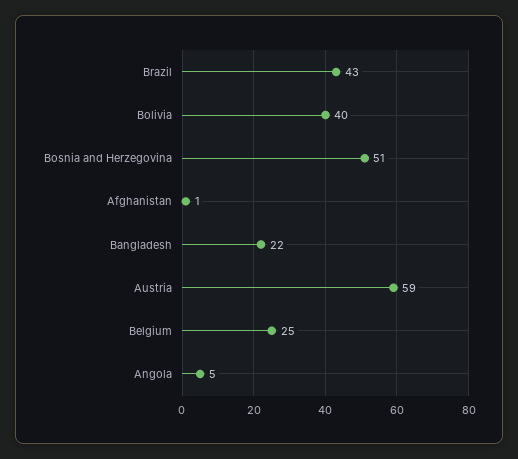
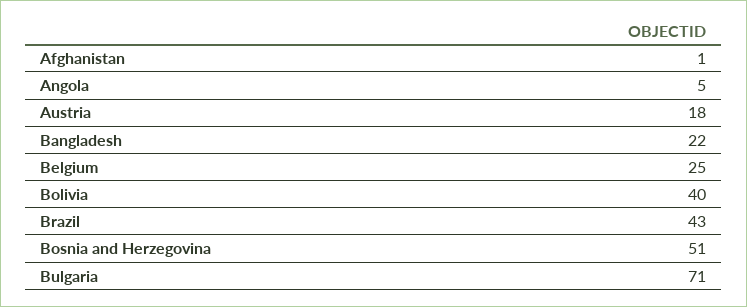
Austria: 59 -> 18
Bulgaria: none -> 71

